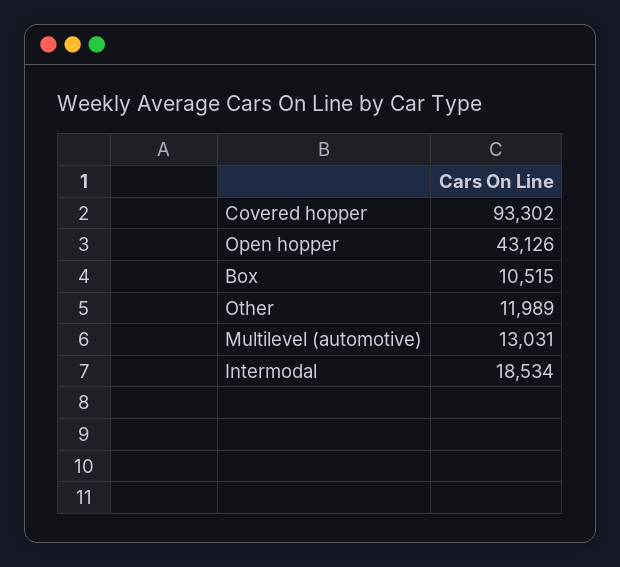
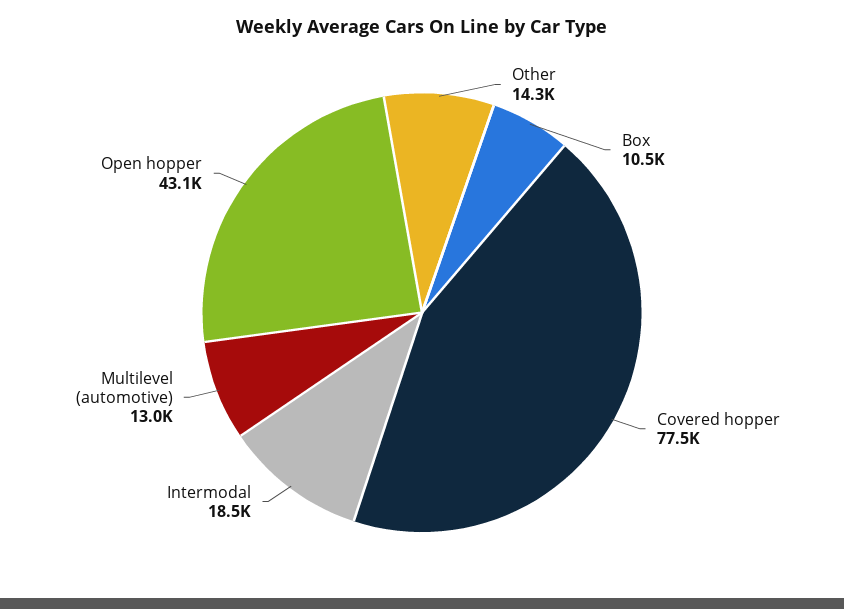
Covered hopper: 93302 -> 77500
Other: 11989 -> 14300

